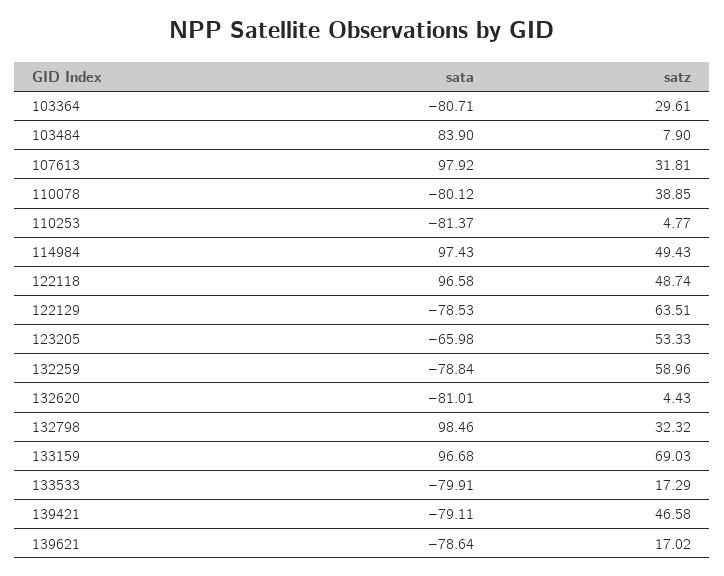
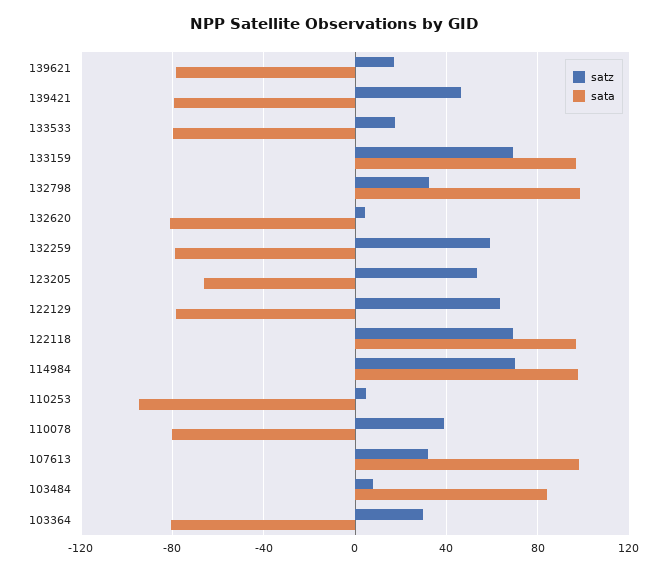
sata, 110253: -81.37 -> -95
satz, 114984: 49.43 -> 70
satz, 122118: 48.74 -> 70

